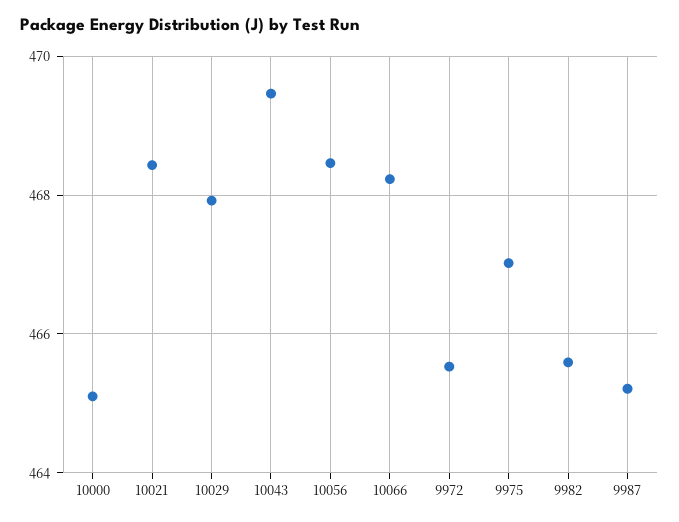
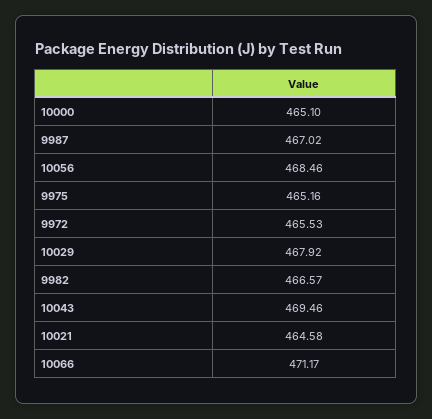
10021: 468.4 -> 464.58
10066: 468.2 -> 471.17
9975: 467 -> 465.16
9982: 465.6 -> 466.57
9987: 465.2 -> 467.02

